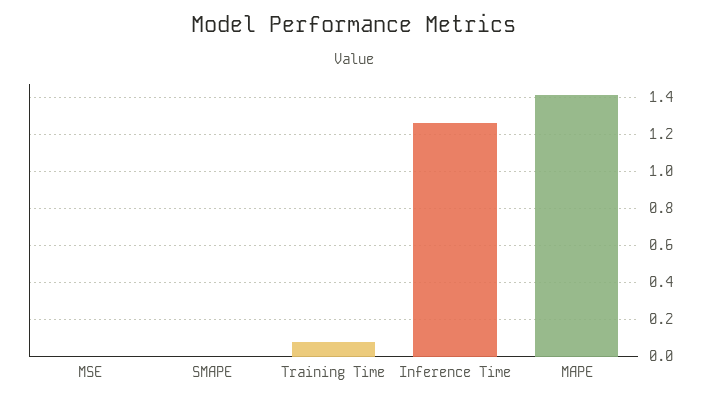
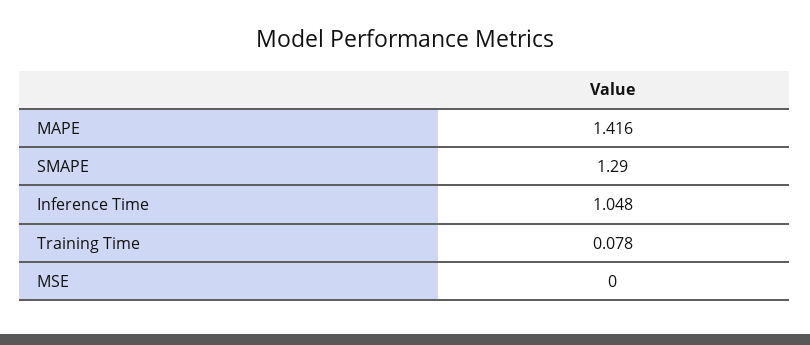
SMAPE: 0 -> 1.29
Inference Time: 1.25 -> 1.048

